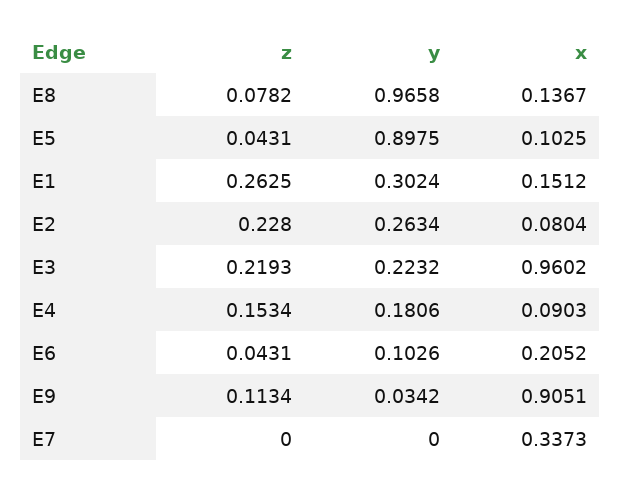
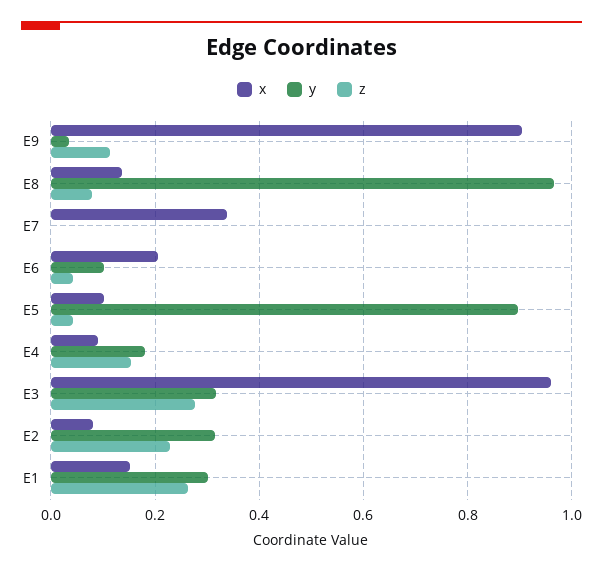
y, E2: 0.2634 -> 0.32
z, E3: 0.2193 -> 0.28
y, E3: 0.2232 -> 0.32

